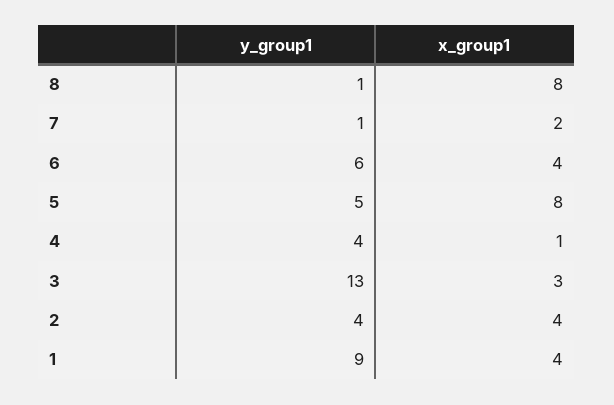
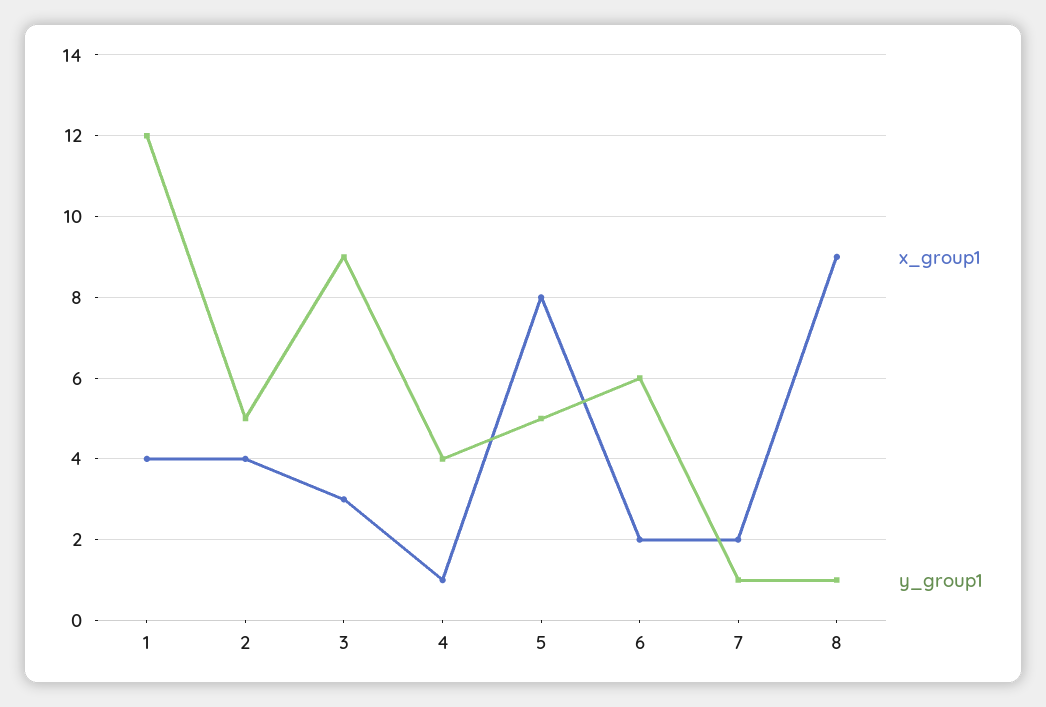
x_group1, 8: 8 -> 9
x_group1, 6: 4 -> 2
y_group1, 3: 13 -> 9
y_group1, 2: 4 -> 5
y_group1, 1: 9 -> 12

